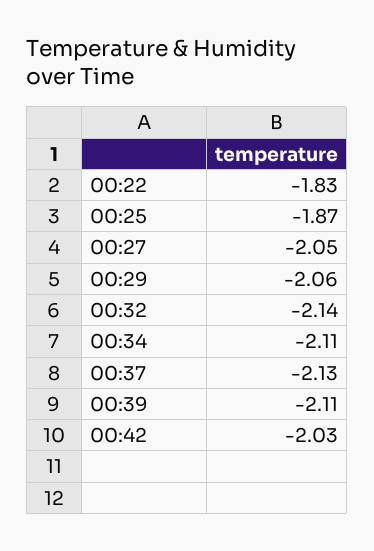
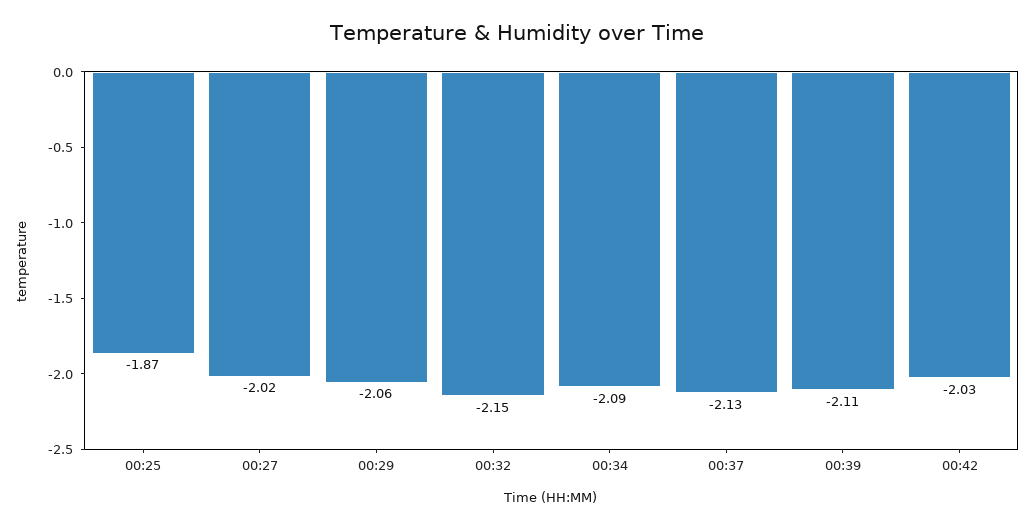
00:22: -1.83 -> none
00:27: -2.05 -> -2.02
00:32: -2.14 -> -2.15
00:34: -2.11 -> -2.09

